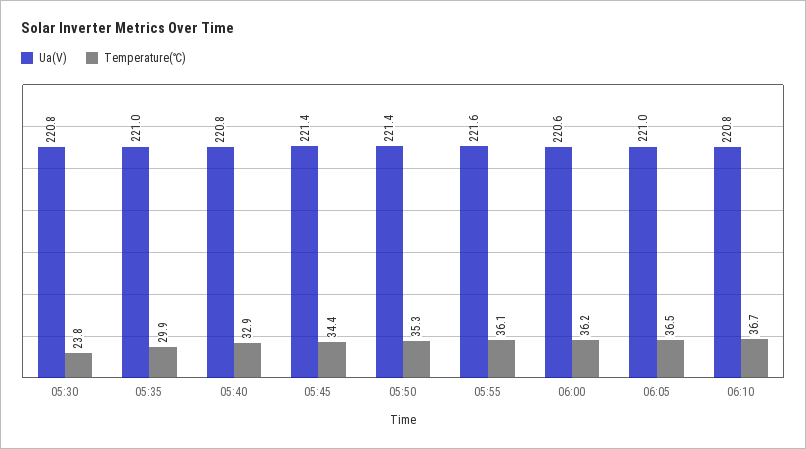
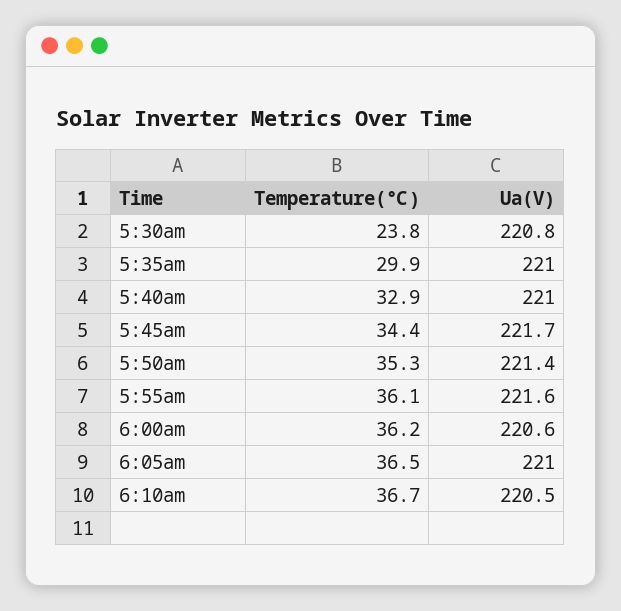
Ua(V), 05:40: 220.8 -> 221
Ua(V), 05:45: 221.4 -> 221.7
Ua(V), 06:10: 220.8 -> 220.5

